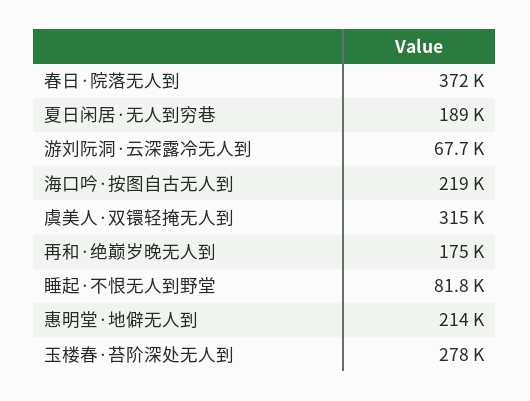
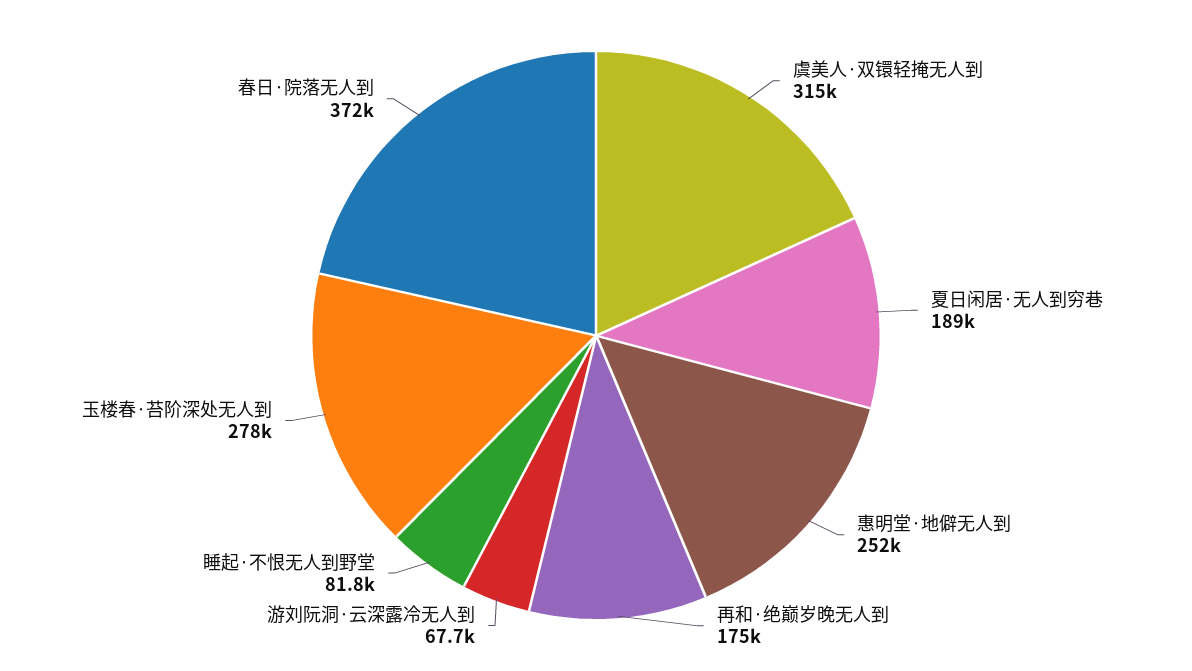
海口吟·按图自古无人到: 219000 -> none
惠明堂·地僻无人到: 214000 -> 252000

